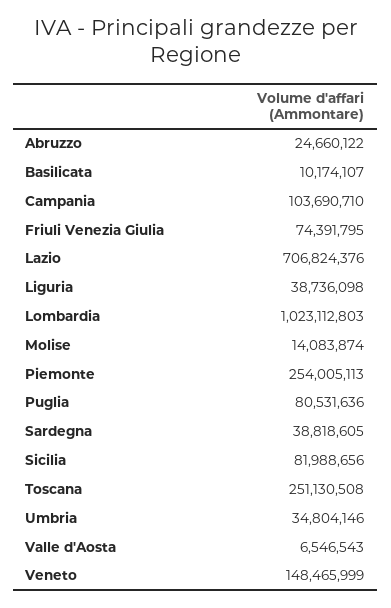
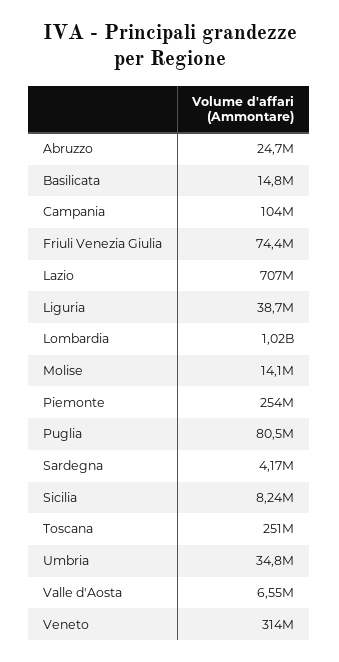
Basilicata: 10174107 -> 14800000
Sardegna: 38818605 -> 4170000
Sicilia: 81988656 -> 8240000
Veneto: 148465999 -> 314000000

